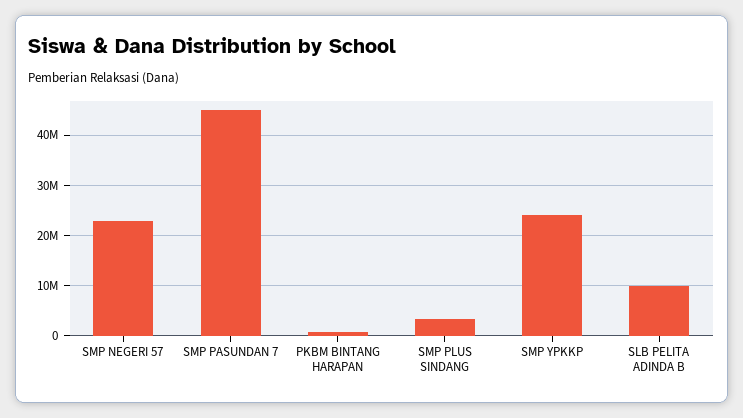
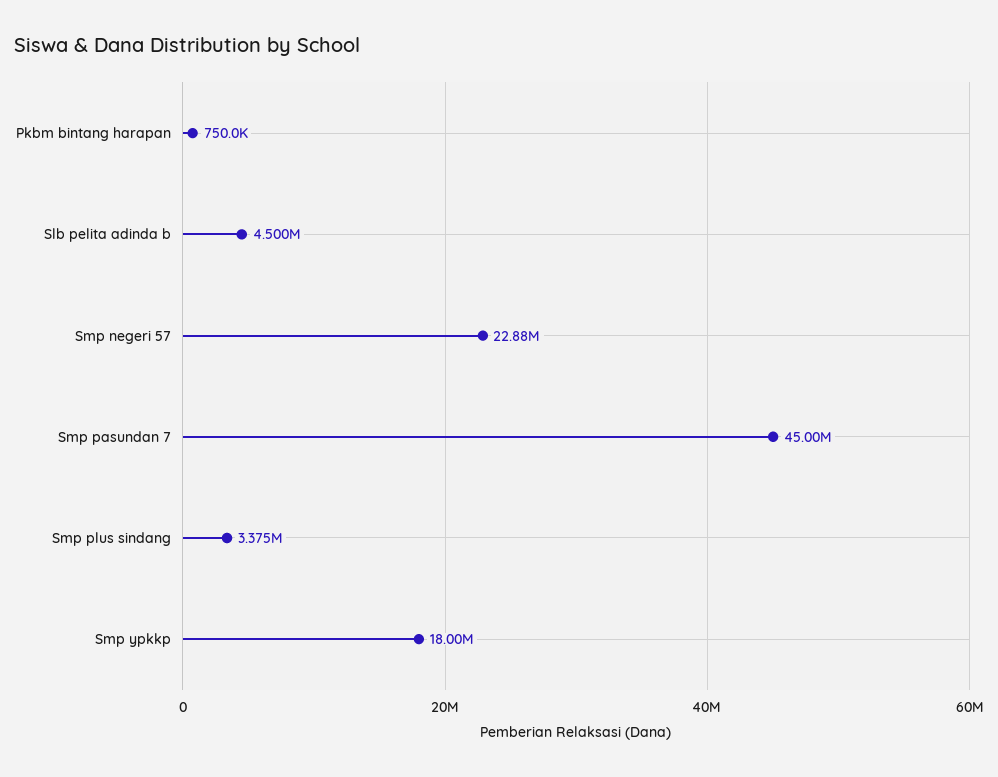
SMP YPKKP: 24000000 -> 18000000
SLB PELITA ADINDA B: 10000000 -> 4500000

